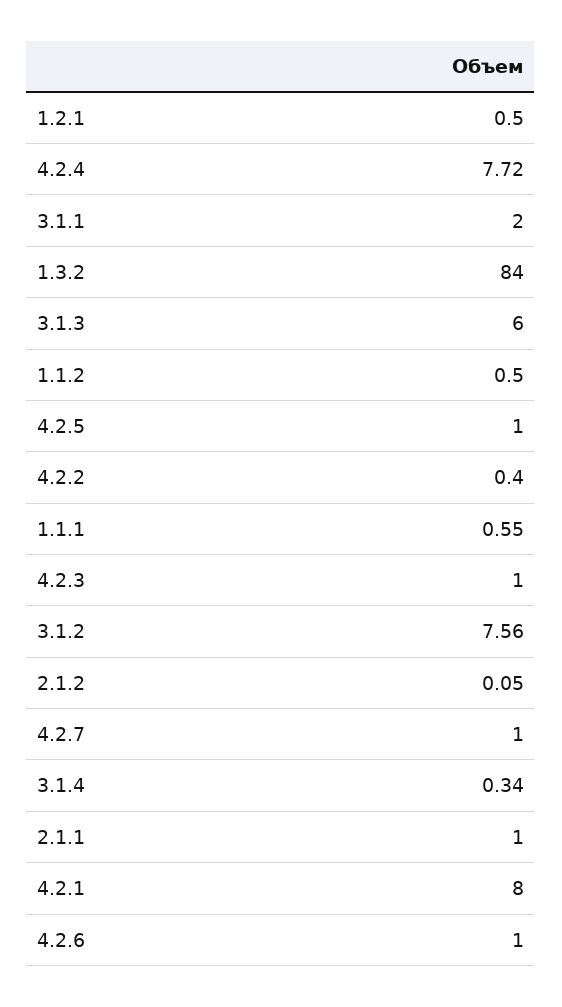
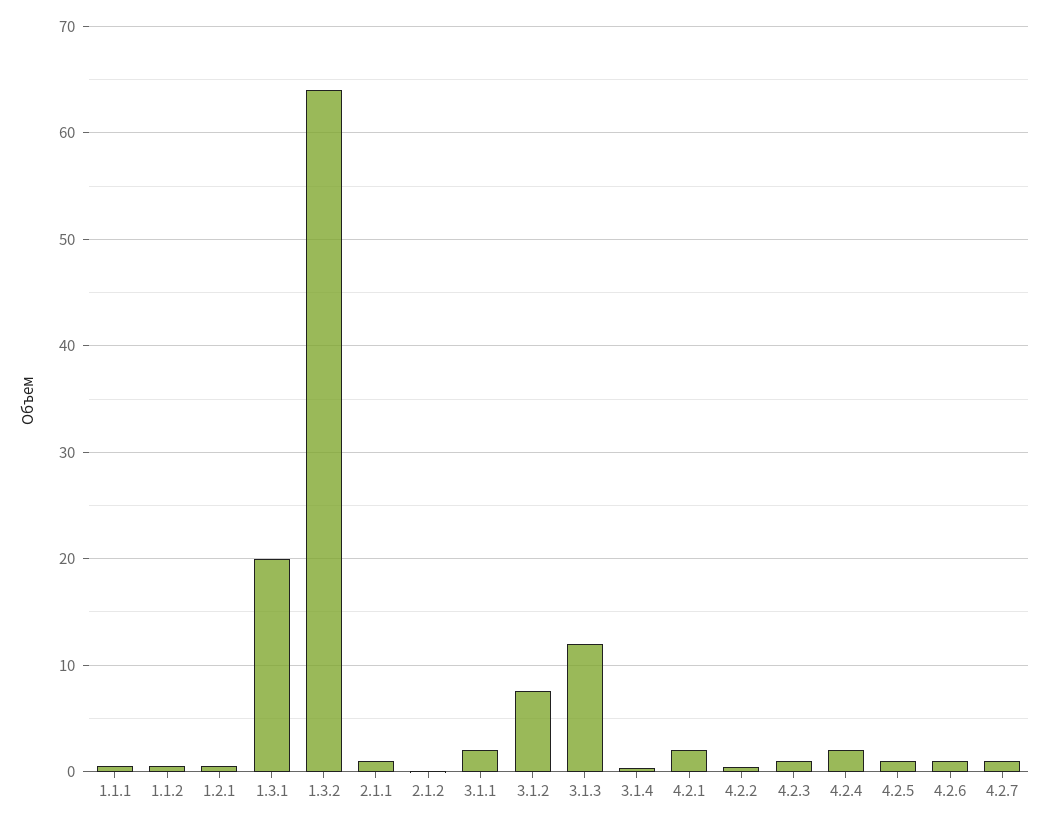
4.2.4: 7.72 -> 2
1.3.2: 84 -> 64
3.1.3: 6 -> 12
4.2.1: 8 -> 2
1.3.1: none -> 20

